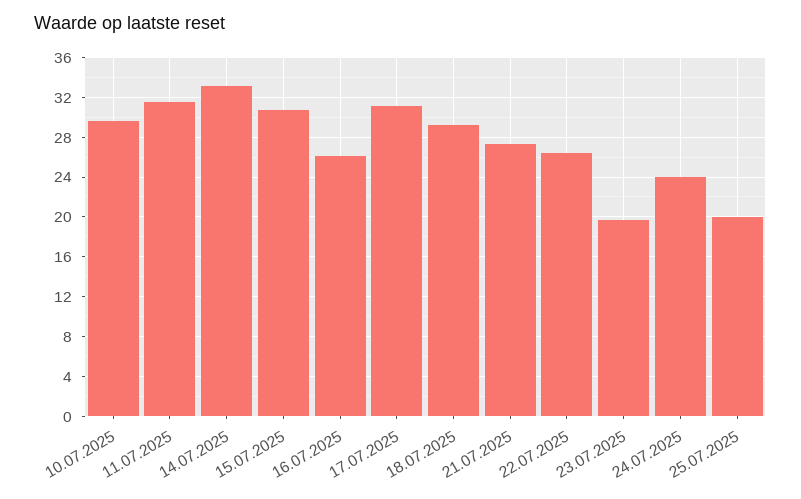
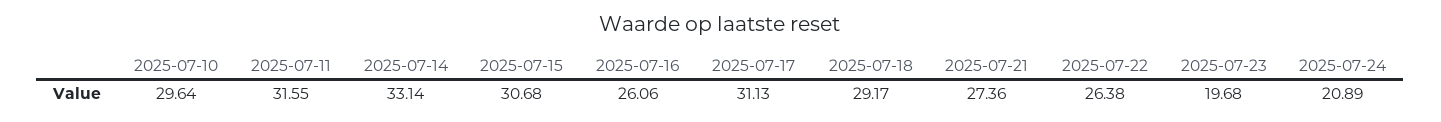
24.07.2025: 24 -> 20.89
25.07.2025: 20 -> none

